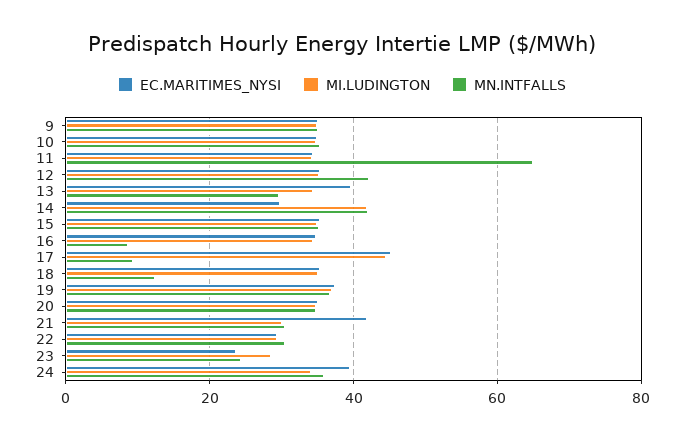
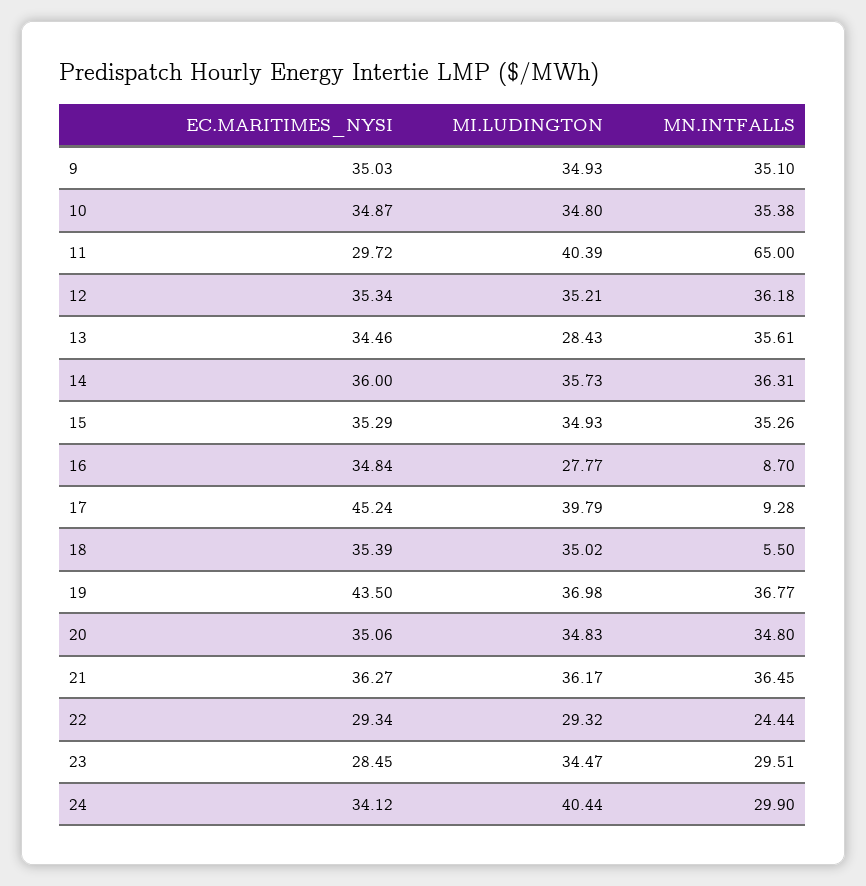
EC.MARITIMES_NYSI, 11: 34 -> 29.72
MI.LUDINGTON, 11: 34 -> 40.39
MN.INTFALLS, 12: 42 -> 36.18
EC.MARITIMES_NYSI, 13: 40 -> 34.46
MI.LUDINGTON, 13: 34 -> 28.43
MN.INTFALLS, 13: 30 -> 35.61
EC.MARITIMES_NYSI, 14: 30 -> 36
MI.LUDINGTON, 14: 42 -> 35.73
MN.INTFALLS, 14: 42 -> 36.31
MI.LUDINGTON, 16: 34 -> 27.77
MI.LUDINGTON, 17: 44 -> 39.79
MN.INTFALLS, 18: 12 -> 5.5
EC.MARITIMES_NYSI, 19: 38 -> 43.5
EC.MARITIMES_NYSI, 21: 42 -> 36.27
MI.LUDINGTON, 21: 30 -> 36.17
MN.INTFALLS, 21: 30 -> 36.45
MN.INTFALLS, 22: 30 -> 24.44
EC.MARITIMES_NYSI, 23: 24 -> 28.45
MI.LUDINGTON, 23: 28 -> 34.47
MN.INTFALLS, 23: 24 -> 29.51
EC.MARITIMES_NYSI, 24: 40 -> 34.12
MI.LUDINGTON, 24: 34 -> 40.44
MN.INTFALLS, 24: 36 -> 29.9

